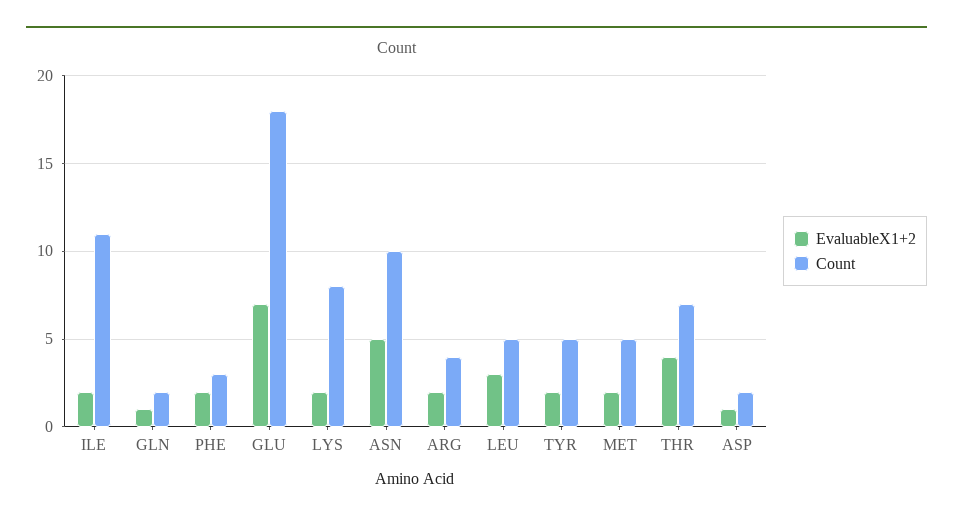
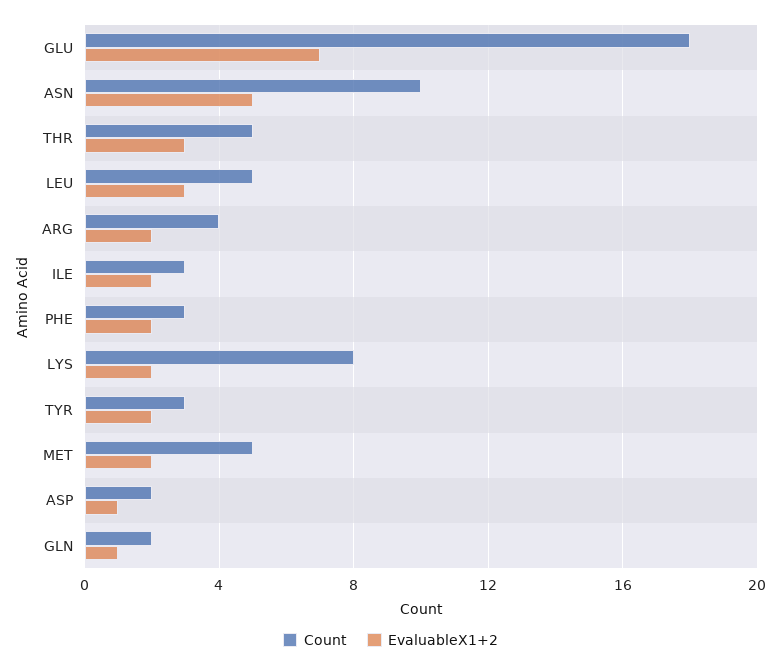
Count, ILE: 11 -> 3
Count, TYR: 5 -> 3
EvaluableX1+2, THR: 4 -> 3
Count, THR: 7 -> 5

